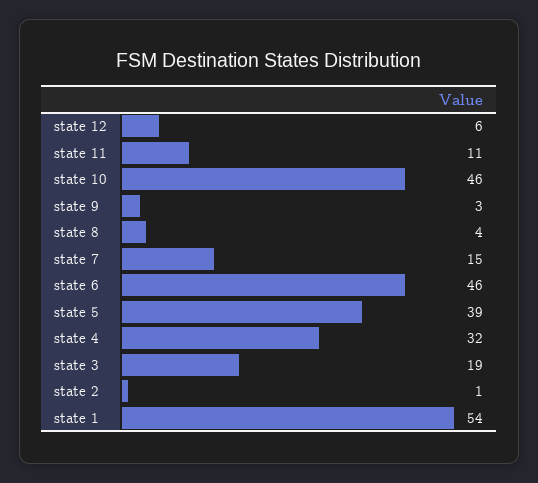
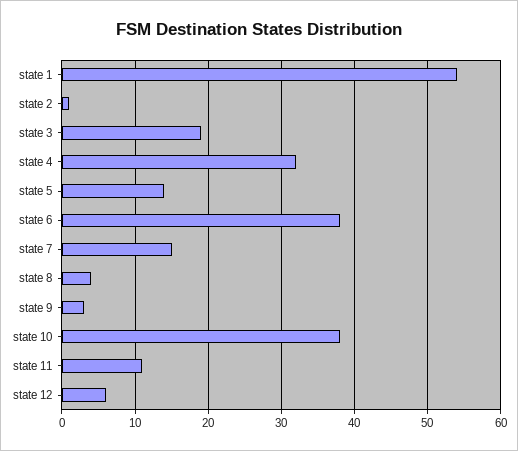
state 10: 46 -> 38
state 6: 46 -> 38
state 5: 39 -> 14

